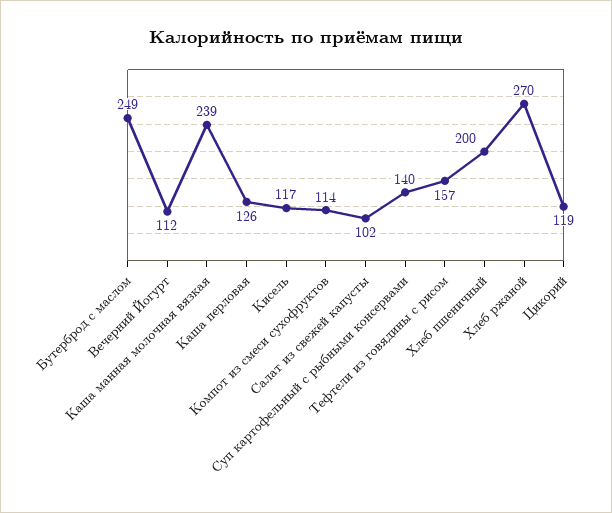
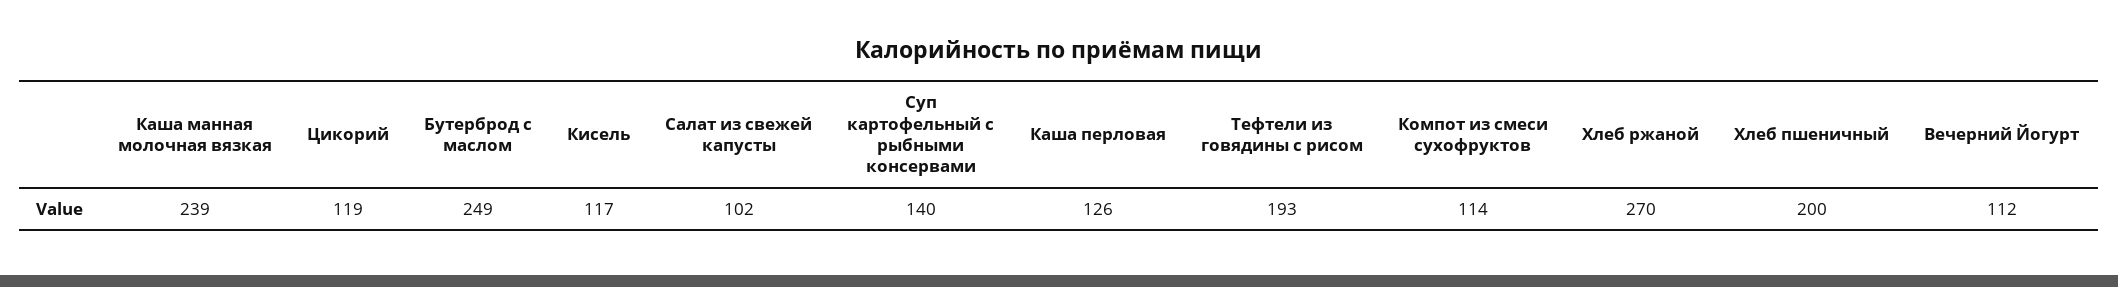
Тефтели из говядины с рисом: 157 -> 193

